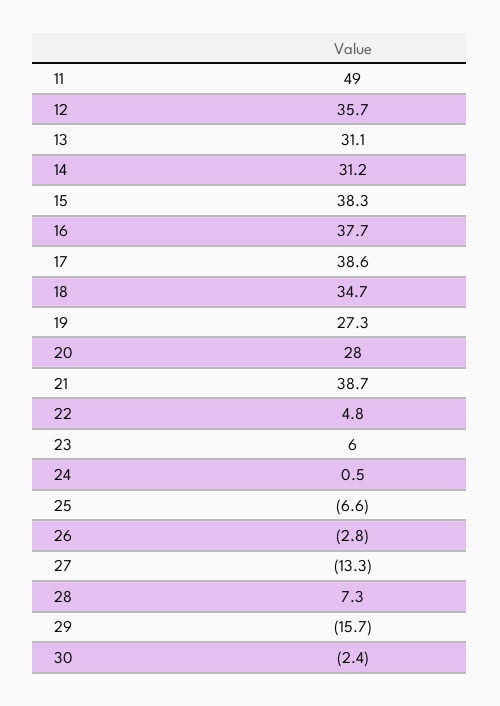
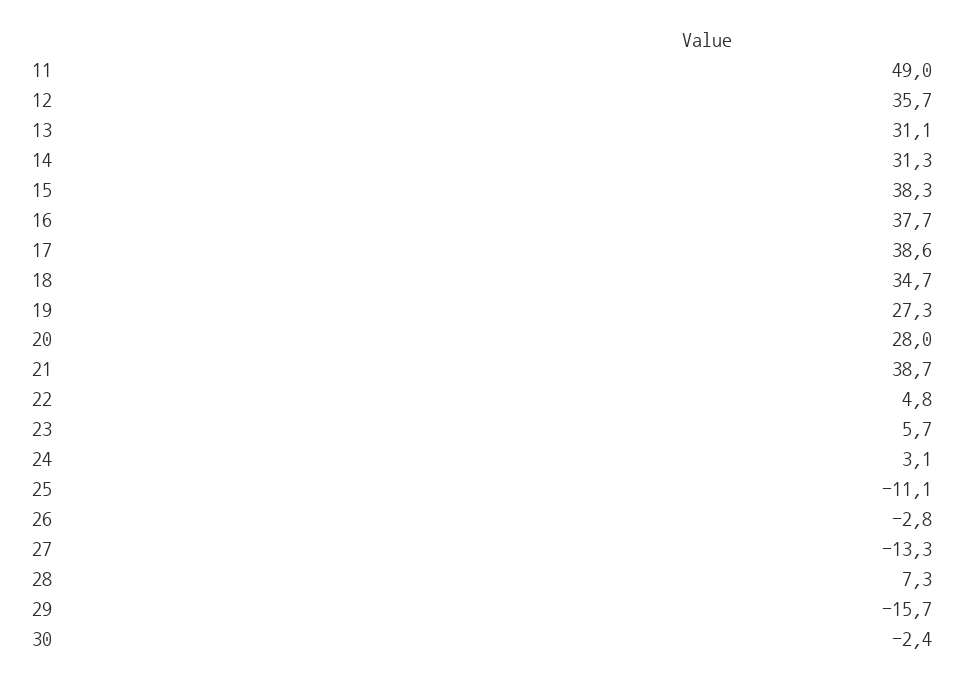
14: 31.2 -> 31.3
23: 6 -> 5.7
24: 0.5 -> 3.1
25: -6.6 -> -11.1

